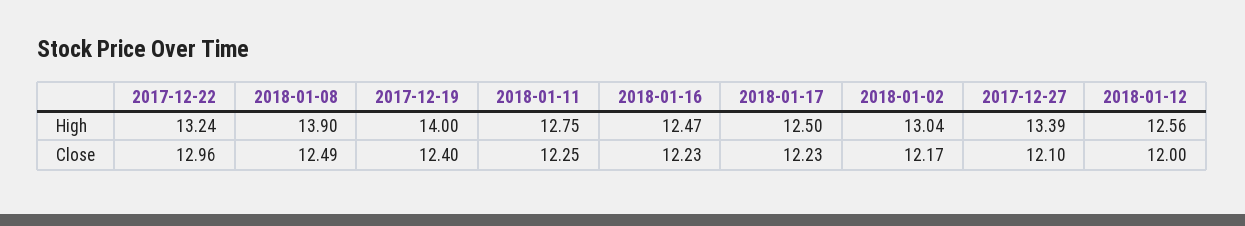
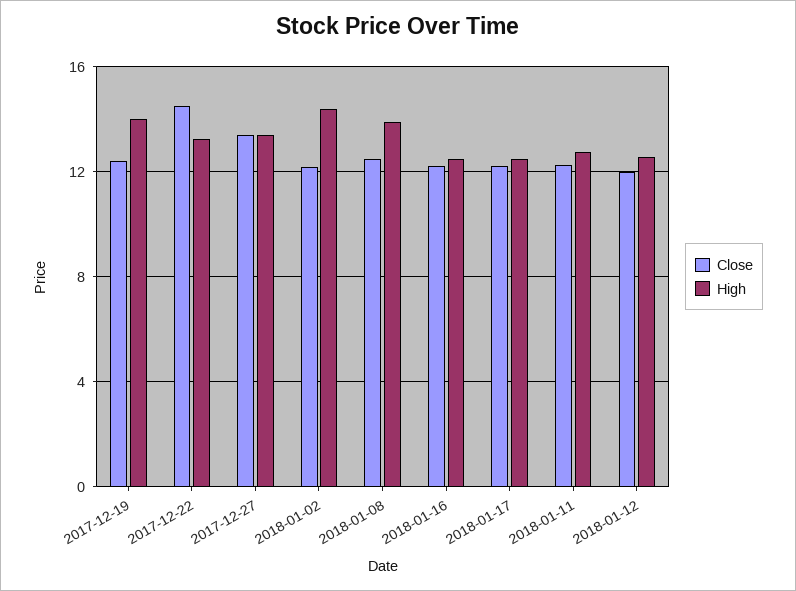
High, 2018-01-02: 13.04 -> 14.5
Close, 2017-12-22: 12.96 -> 14.5
Close, 2017-12-27: 12.1 -> 13.5

